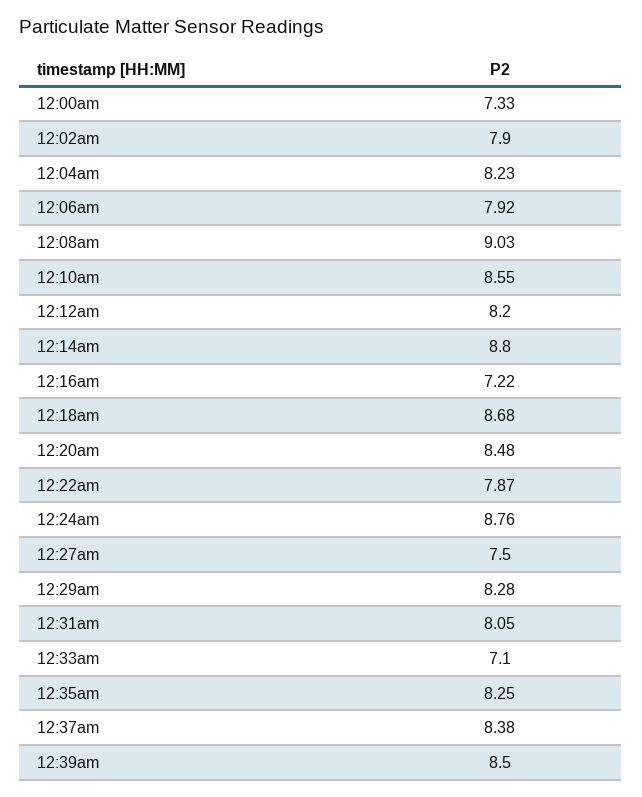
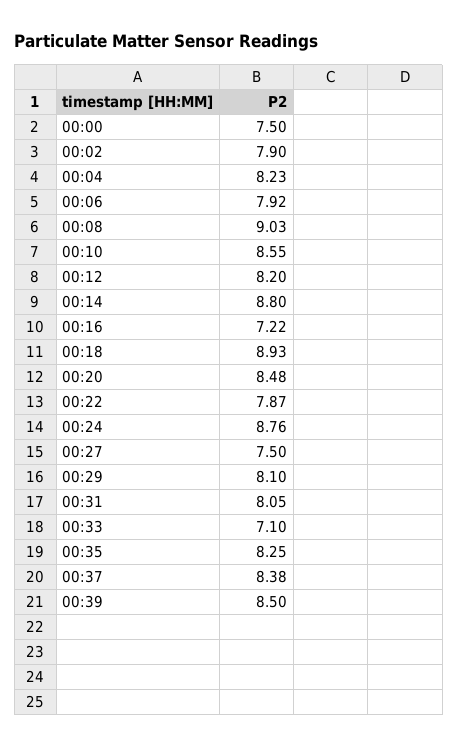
12:00am: 7.33 -> 7.5
12:18am: 8.68 -> 8.93
12:29am: 8.28 -> 8.1

